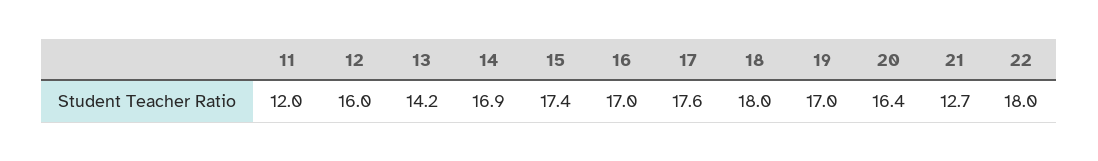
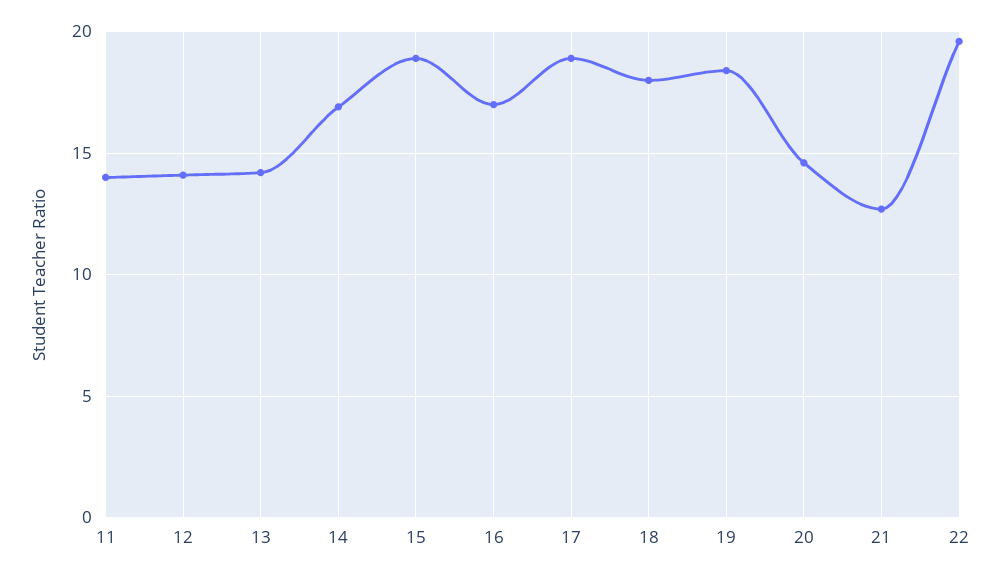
11: 12 -> 14
12: 16 -> 14
15: 17.4 -> 19
17: 17.6 -> 19
19: 17 -> 18.5
20: 16.4 -> 14.5
22: 18 -> 19.5

